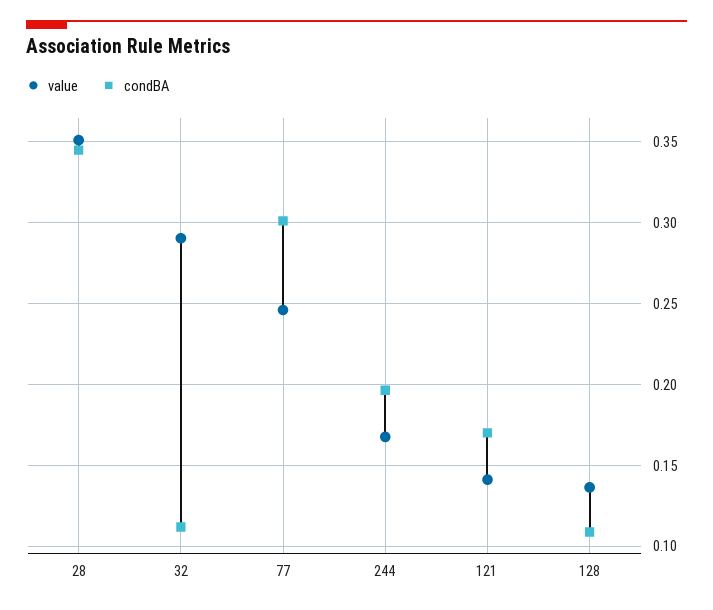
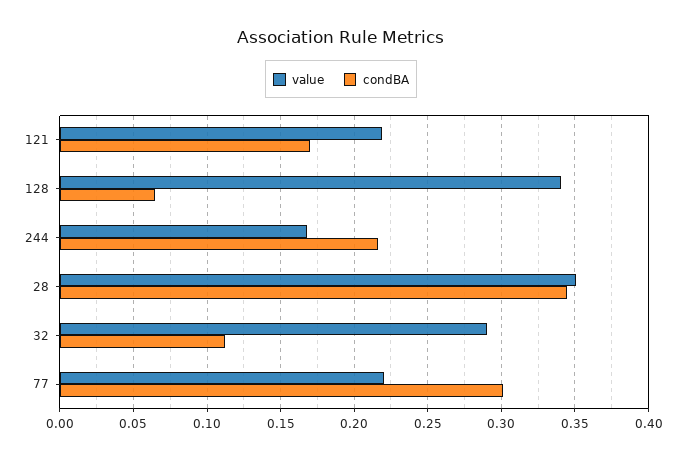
value, 77: 0.245 -> 0.22
condBA, 244: 0.195 -> 0.215
value, 121: 0.14 -> 0.22
value, 128: 0.135 -> 0.34
condBA, 128: 0.11 -> 0.065

